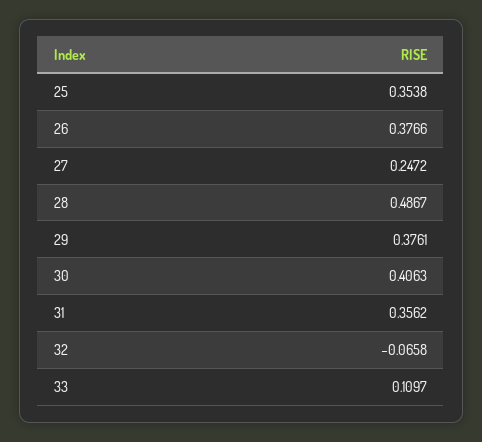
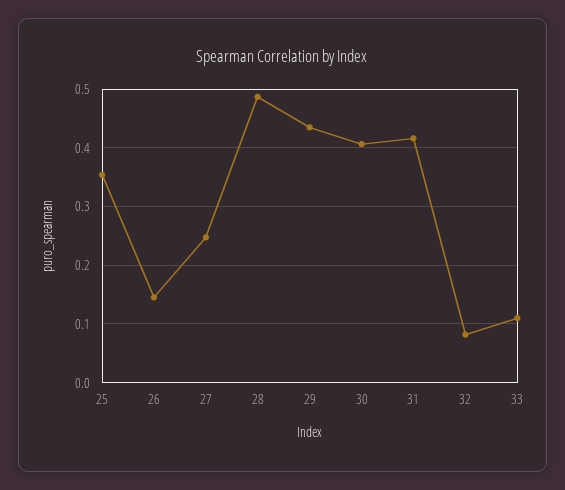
26: 0.3766 -> 0.14
29: 0.3761 -> 0.44
31: 0.3562 -> 0.42
32: -0.0658 -> 0.08

